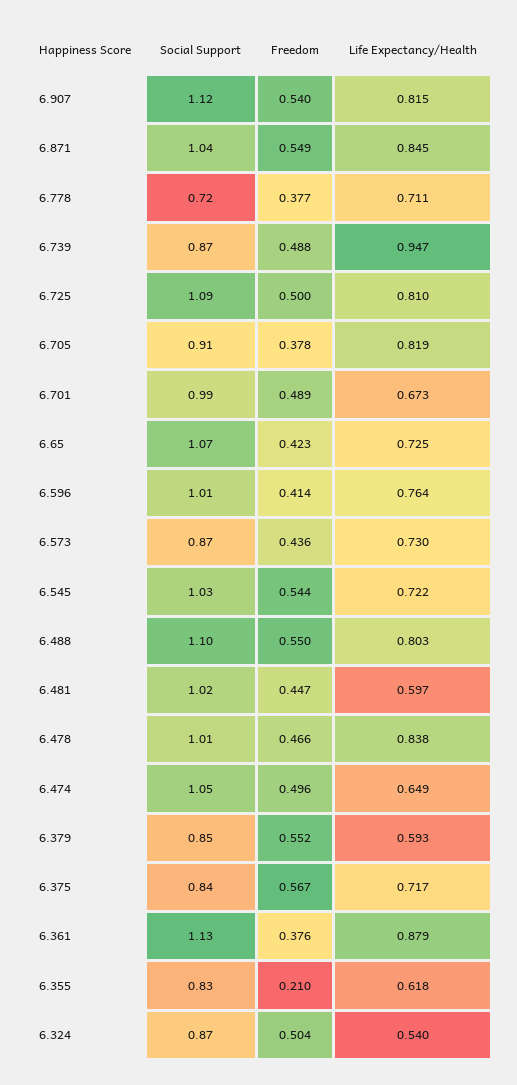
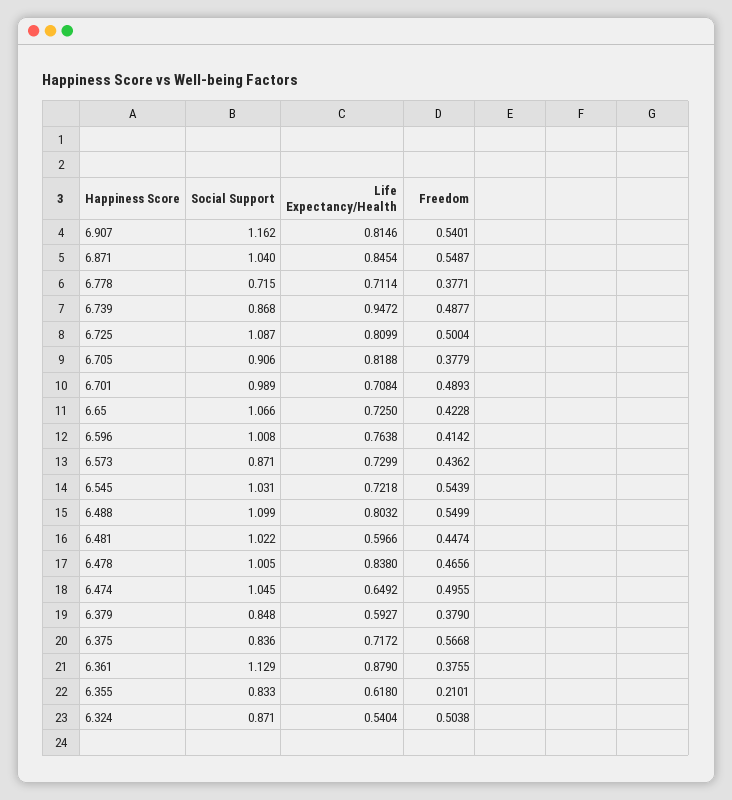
Social Support, 6.907: 1.12 -> 1.162
Life Expectancy/Health, 6.701: 0.673 -> 0.7084
Freedom, 6.379: 0.552 -> 0.379

